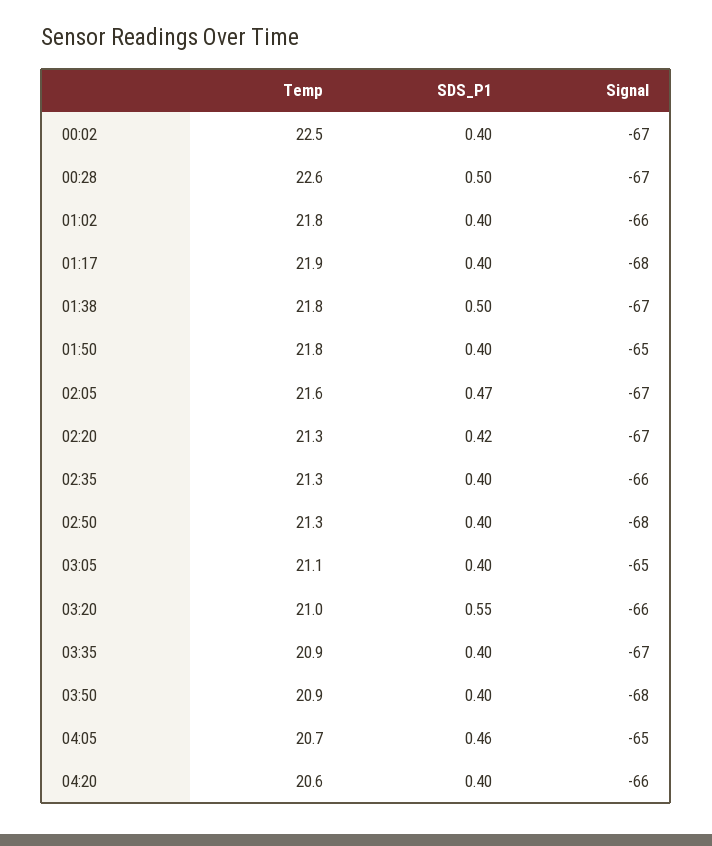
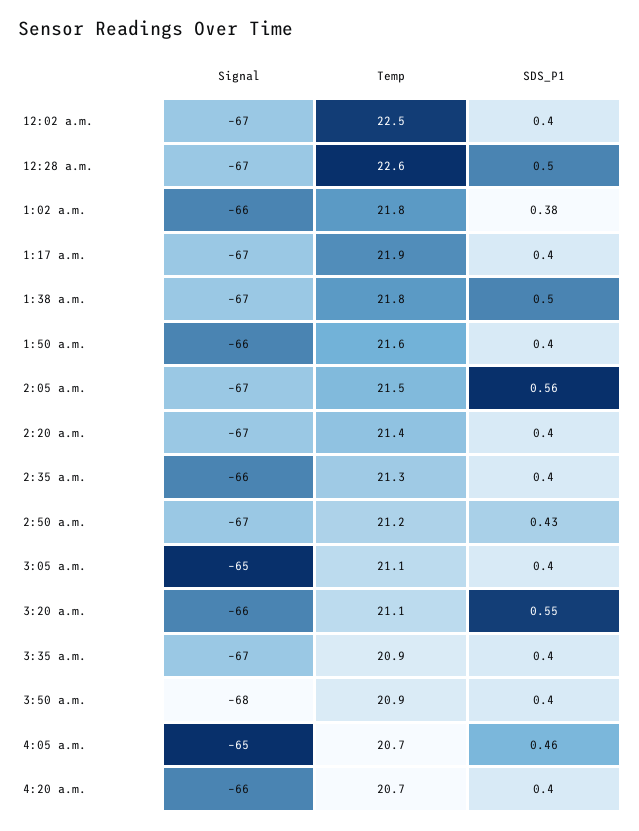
SDS_P1, 01:02: 0.4 -> 0.38
Signal, 01:17: -68 -> -67
Temp, 01:50: 21.8 -> 21.6
Signal, 01:50: -65 -> -66
Temp, 02:05: 21.6 -> 21.5
SDS_P1, 02:05: 0.47 -> 0.56
Temp, 02:20: 21.3 -> 21.4
SDS_P1, 02:20: 0.42 -> 0.4
Temp, 02:50: 21.3 -> 21.2
SDS_P1, 02:50: 0.4 -> 0.43
Signal, 02:50: -68 -> -67
Temp, 03:20: 21 -> 21.1
Temp, 04:20: 20.6 -> 20.7

